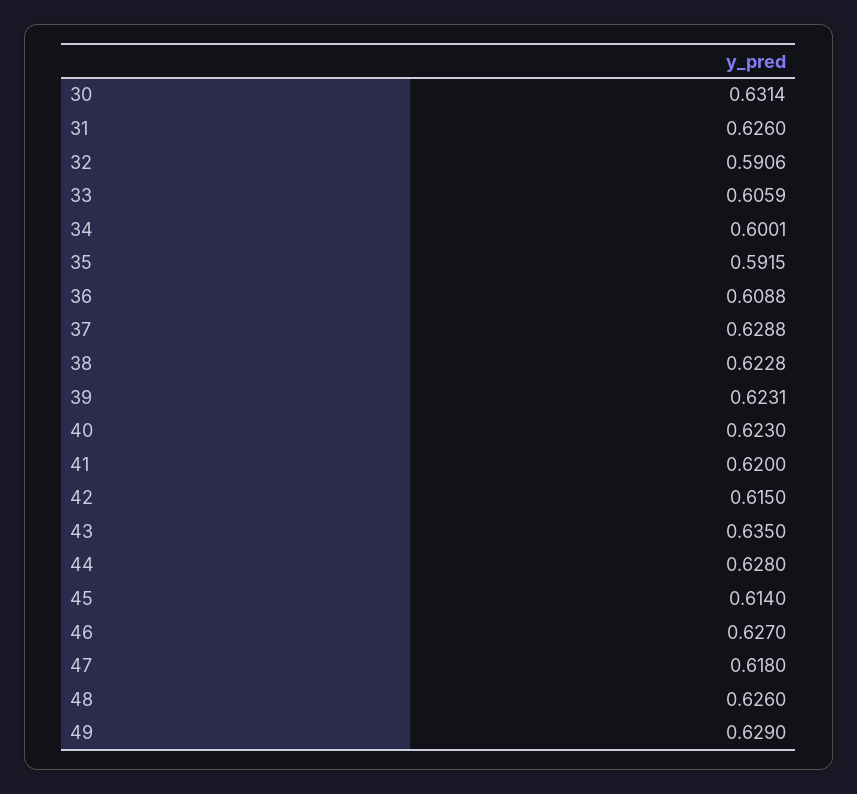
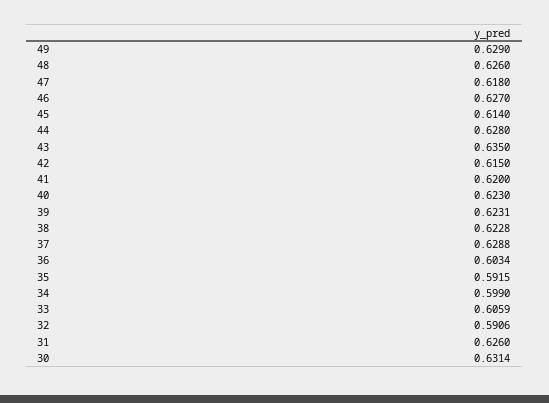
34: 0.6001 -> 0.599
36: 0.6088 -> 0.6034

